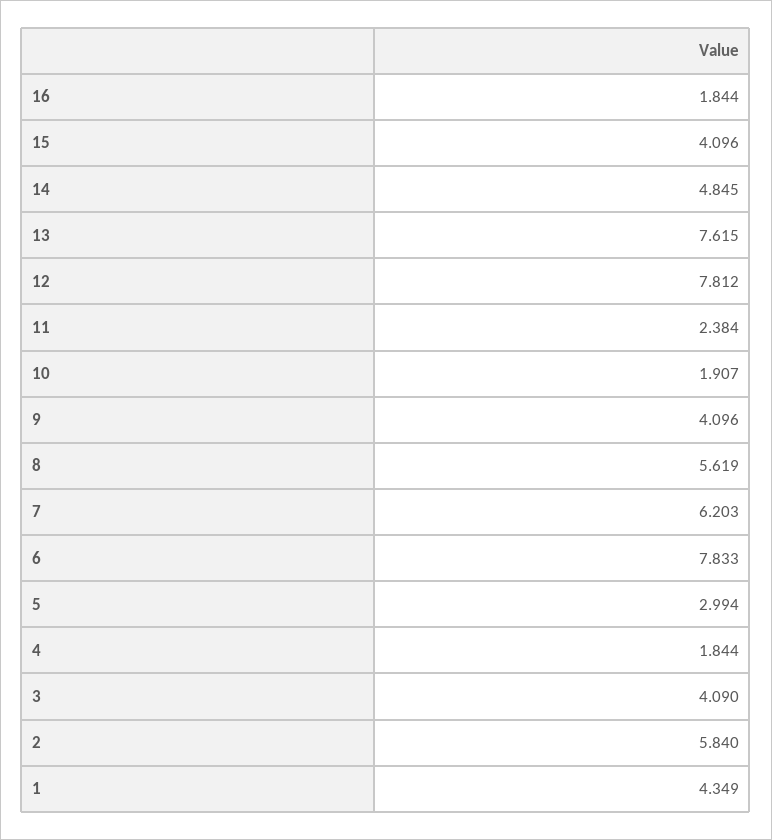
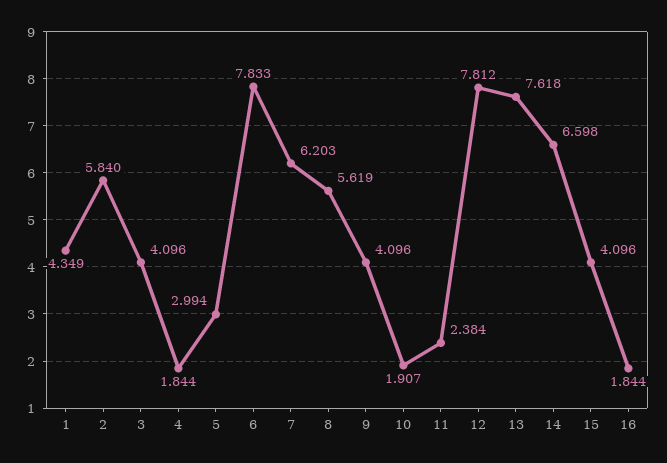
14: 4.845 -> 6.598
13: 7.615 -> 7.618
3: 4.09 -> 4.096

